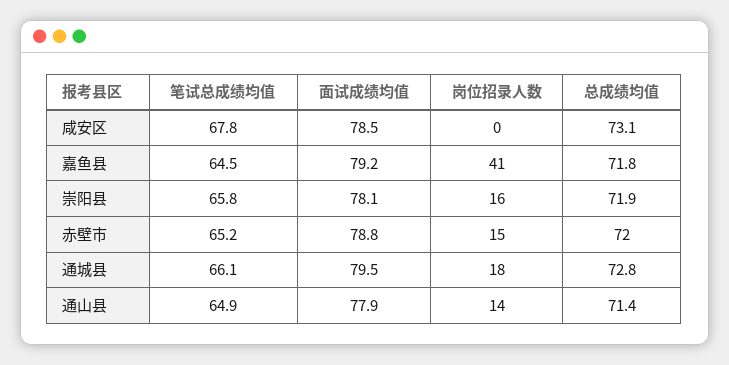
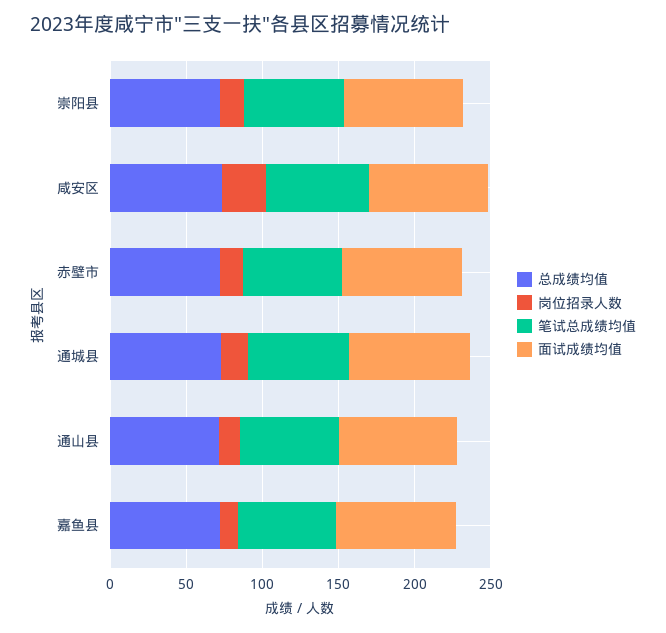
岗位招录人数, 咸安区: 0 -> 30
岗位招录人数, 嘉鱼县: 41 -> 10

